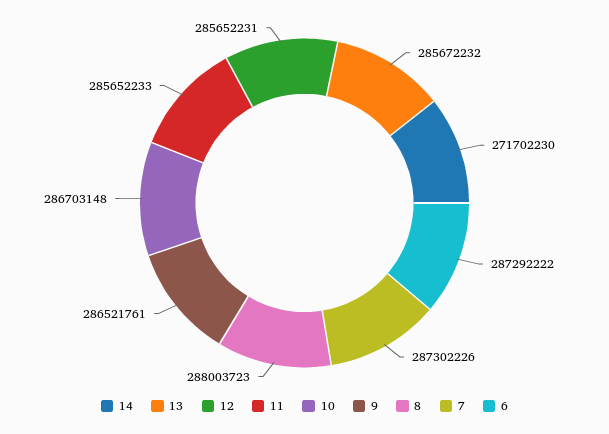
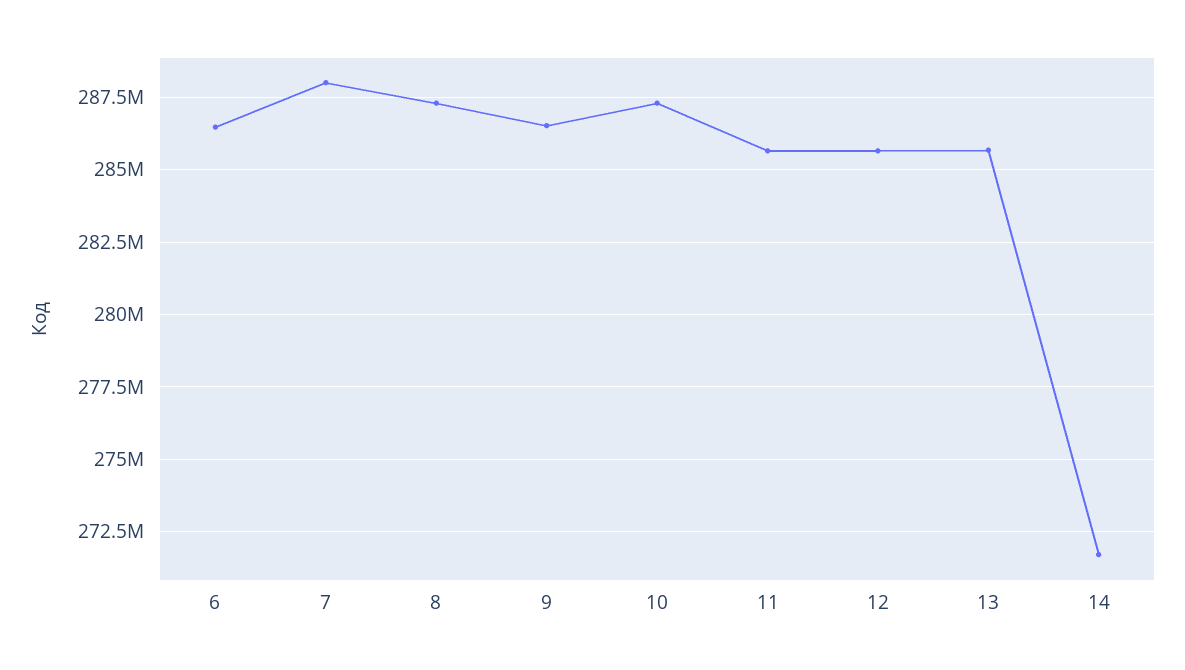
10: 286703148 -> 287250000
8: 288003723 -> 287250000
7: 287302226 -> 288000000
6: 287292222 -> 286500000

